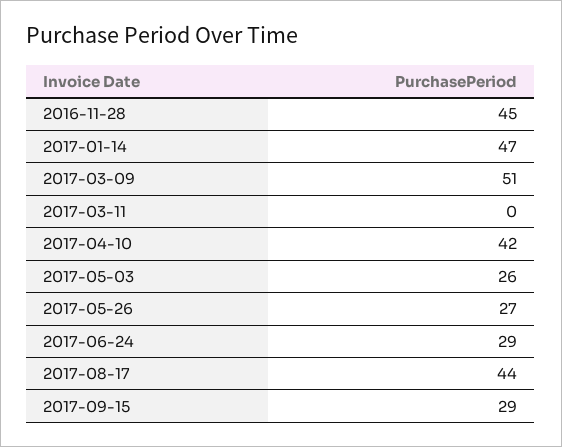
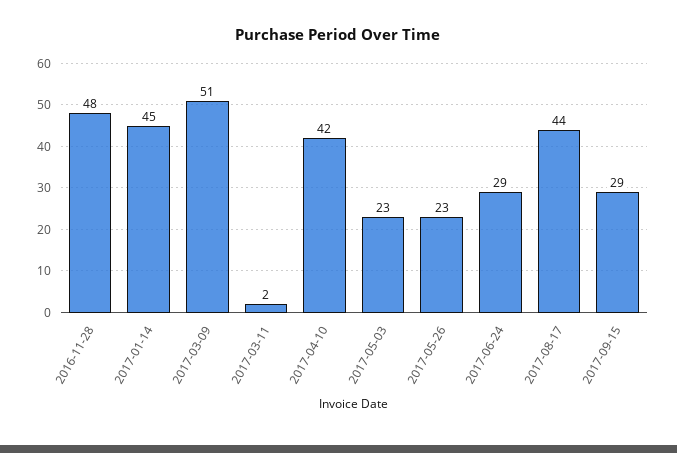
2016-11-28: 45 -> 48
2017-01-14: 47 -> 45
2017-03-11: 0 -> 2
2017-05-03: 26 -> 23
2017-05-26: 27 -> 23

